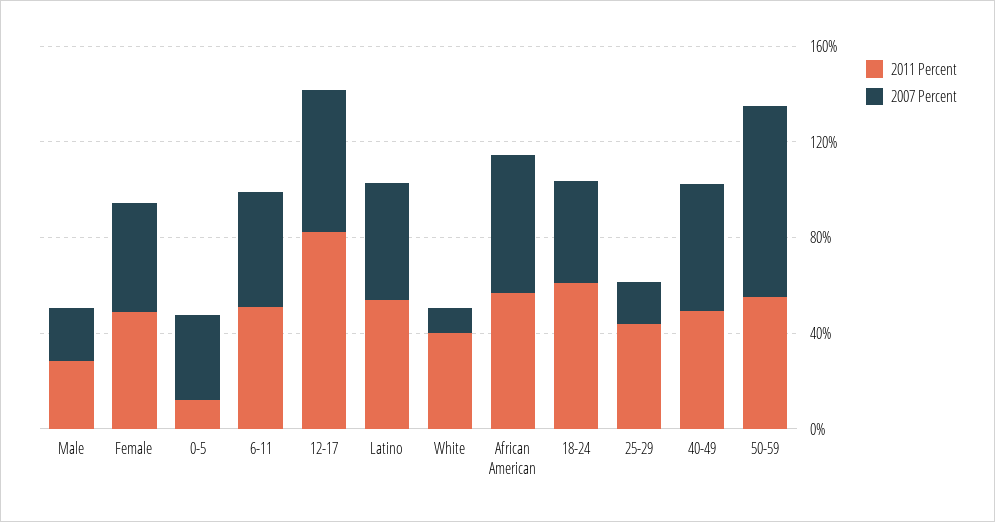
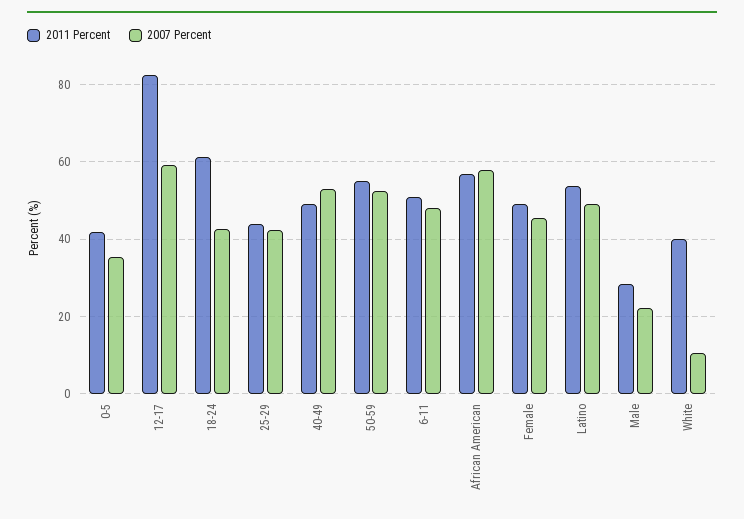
2011 Percent, 0-5: 10 -> 42
2007 Percent, 25-29: 20 -> 42
2007 Percent, 50-59: 80 -> 52

